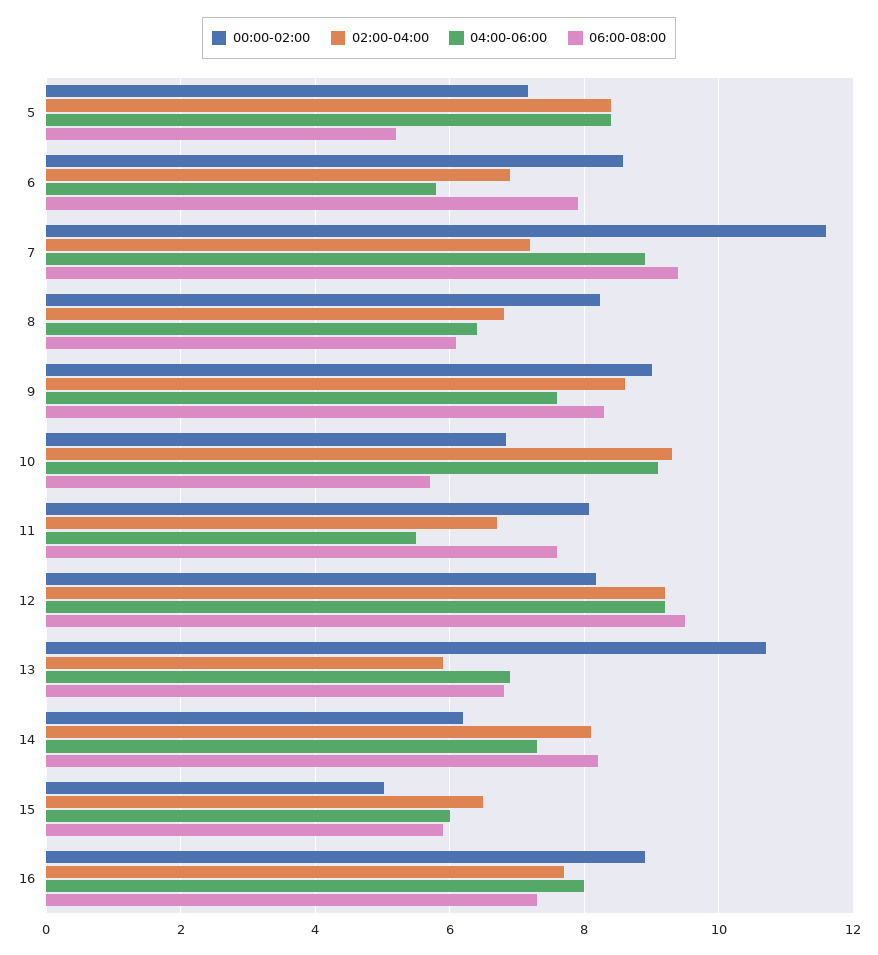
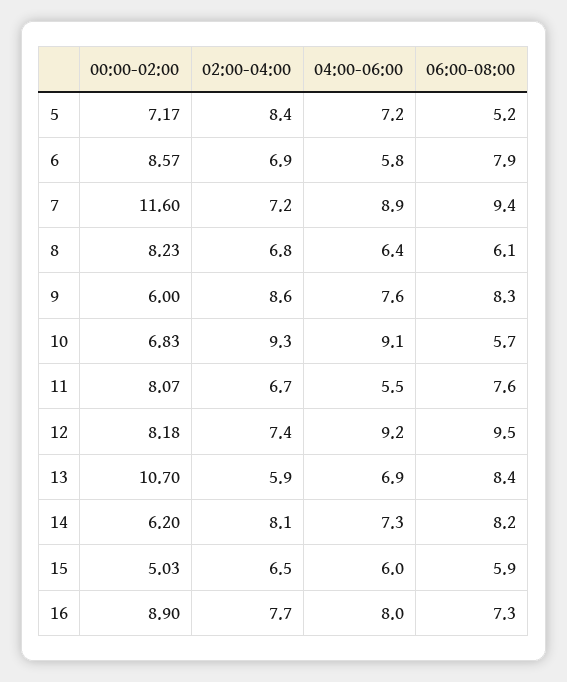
04:00-06:00, 5: 8.4 -> 7.2
00:00-02:00, 9: 9 -> 6
02:00-04:00, 12: 9.2 -> 7.4
06:00-08:00, 13: 6.8 -> 8.4

